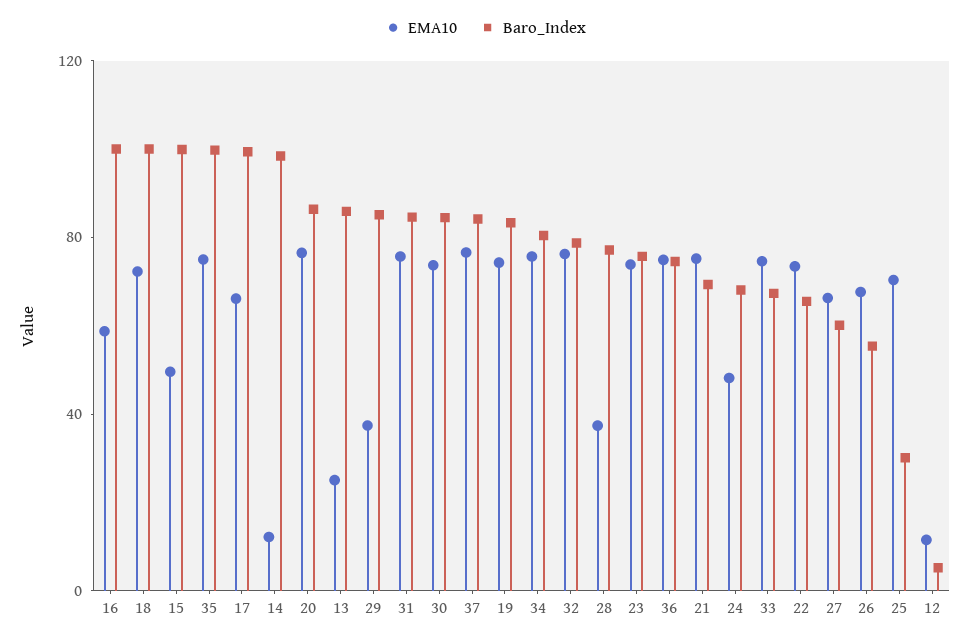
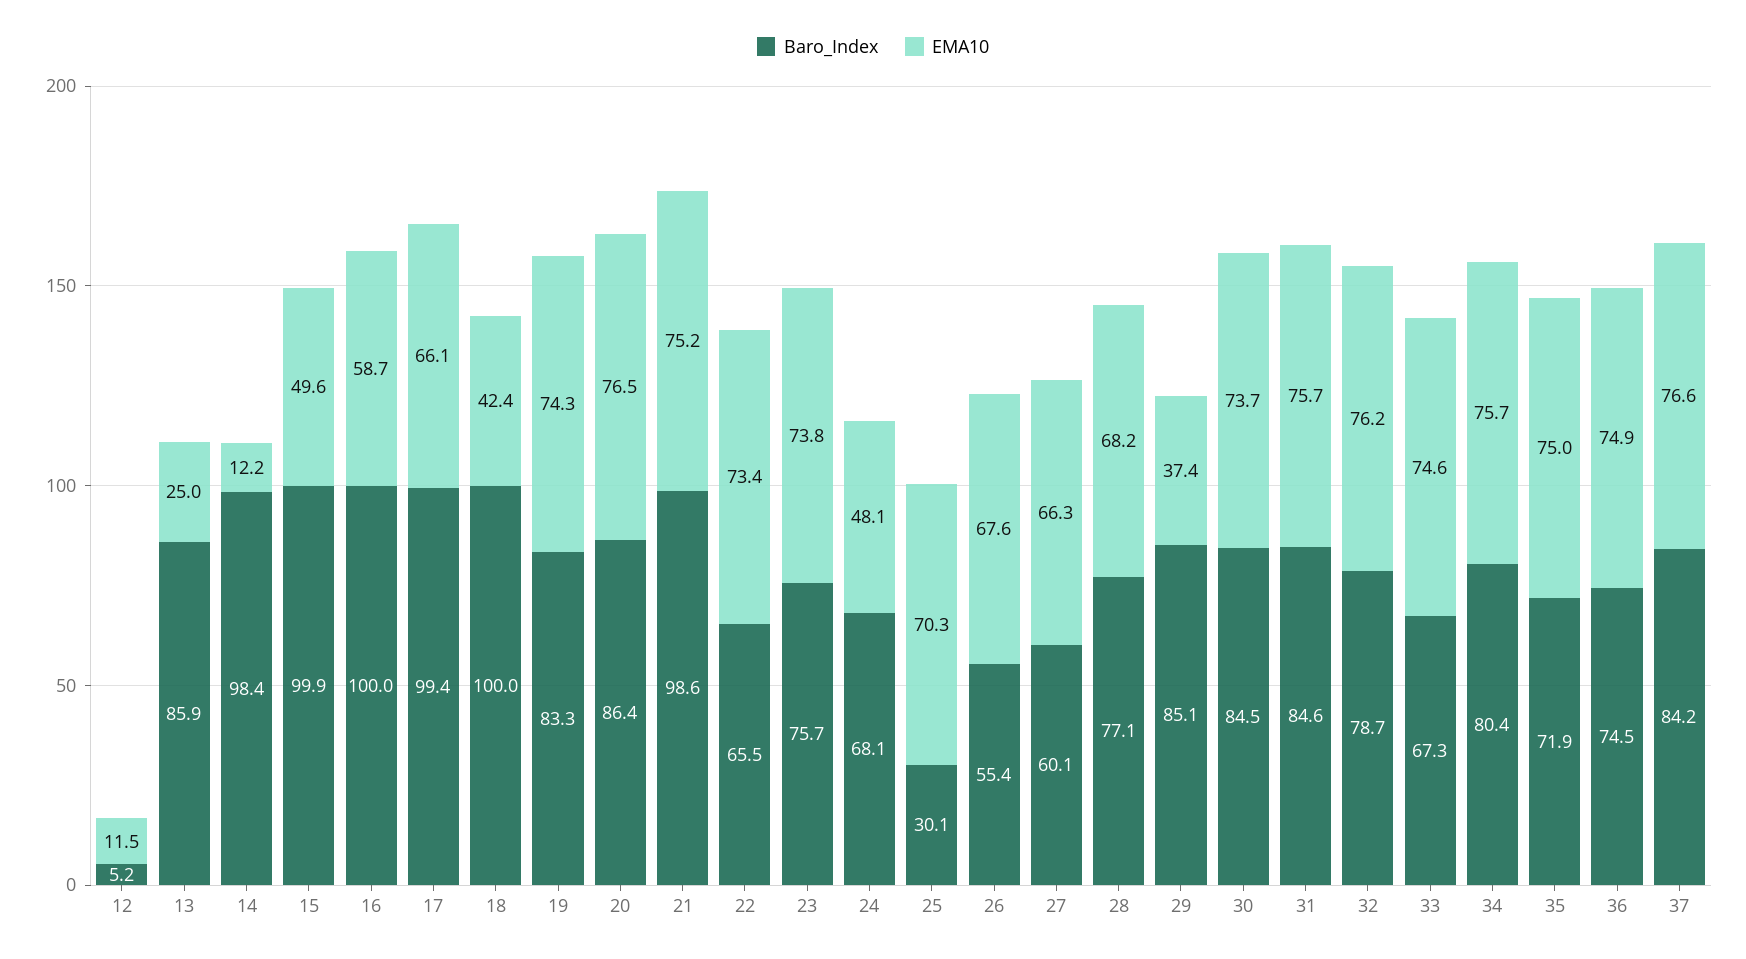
EMA10, 18: 70 -> 42.4
Baro_Index, 35: 100 -> 71.9
EMA10, 28: 40 -> 68.2
Baro_Index, 21: 70 -> 98.6

